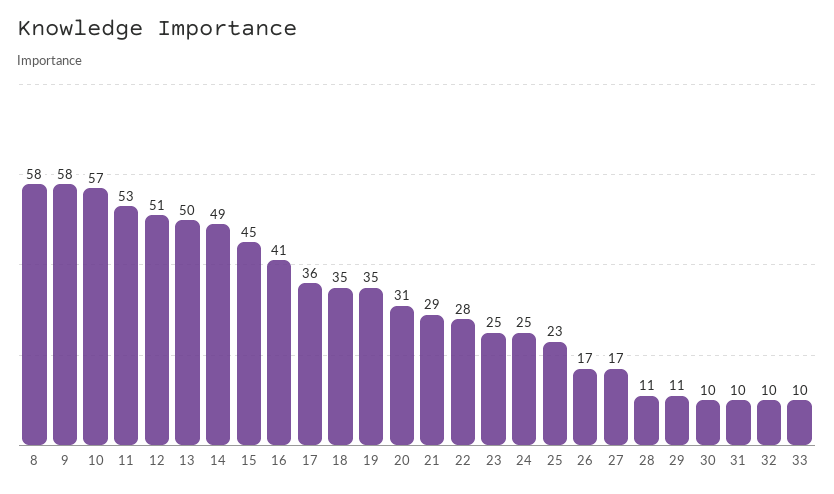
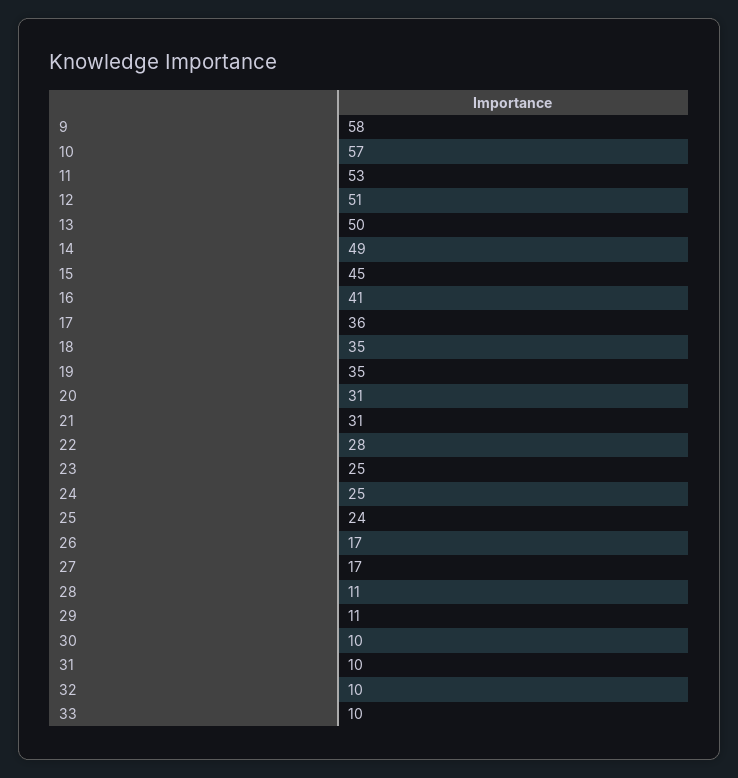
8: 58 -> none
21: 29 -> 31
25: 23 -> 24

